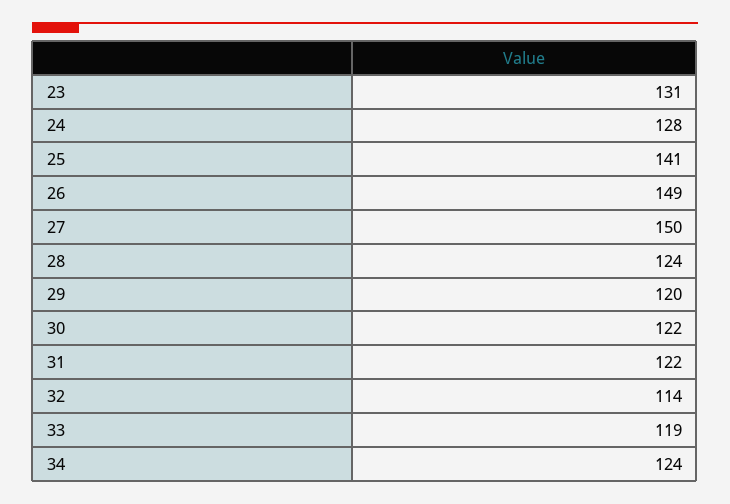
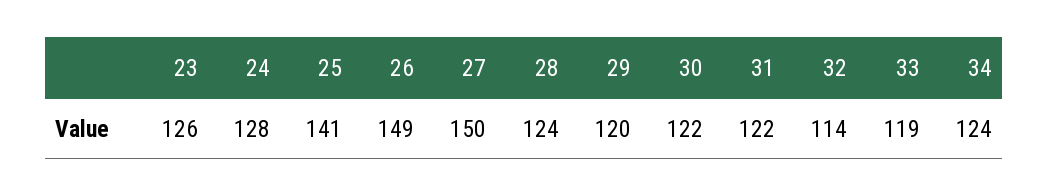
23: 131 -> 126

